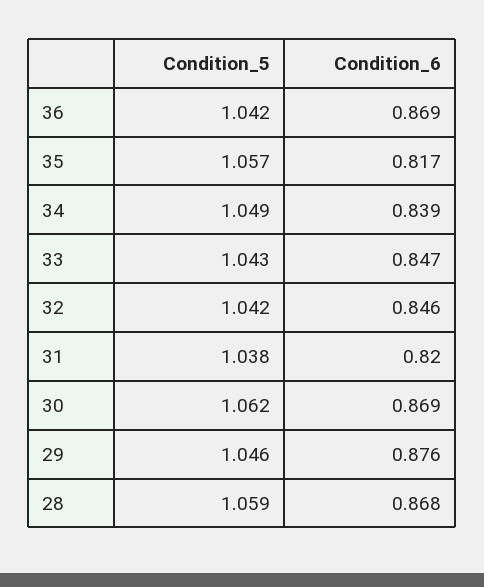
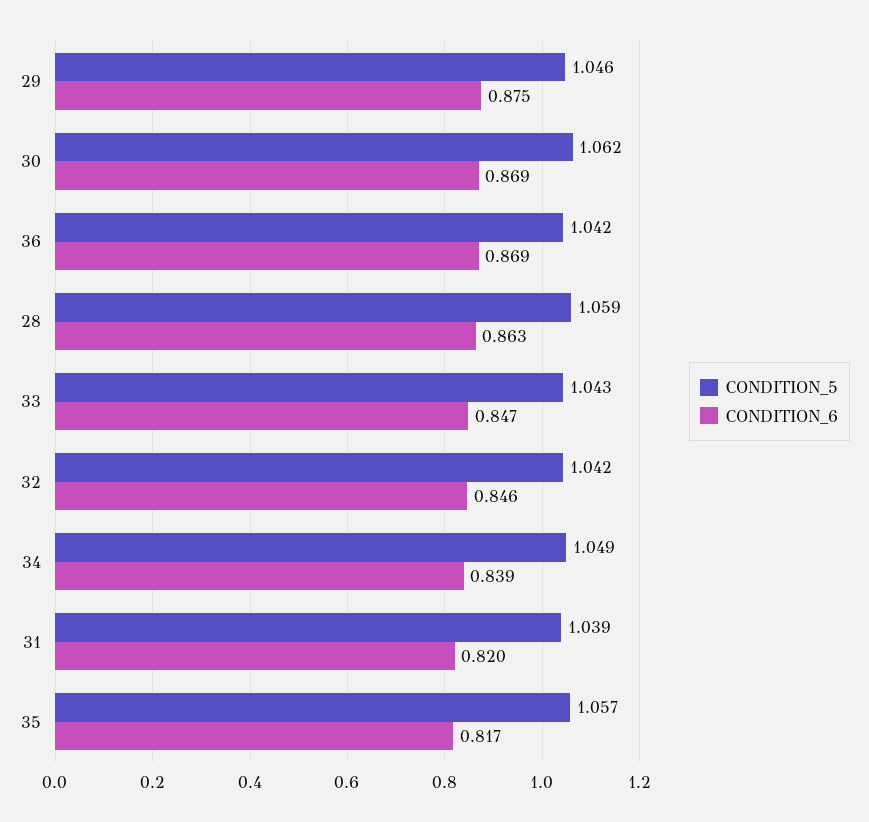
Condition_5, 31: 1.038 -> 1.039
Condition_6, 29: 0.876 -> 0.875
Condition_6, 28: 0.868 -> 0.863

